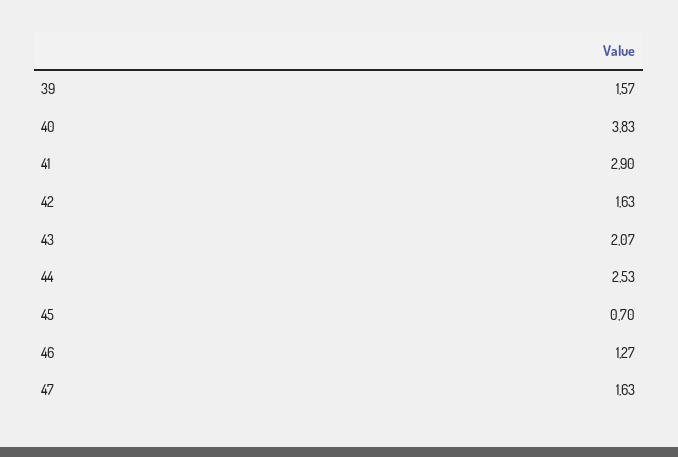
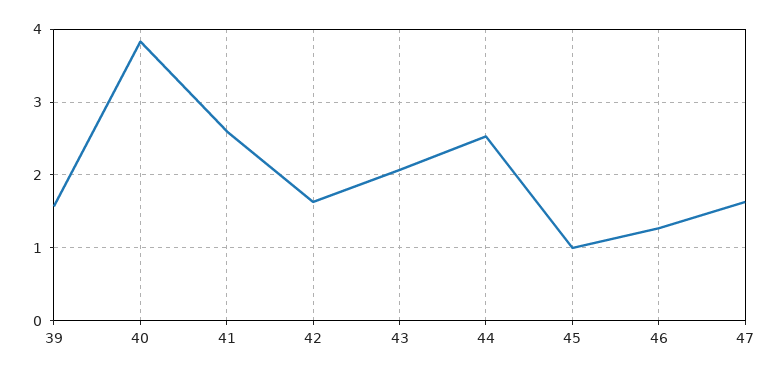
41: 2.9 -> 2.6
45: 0.7 -> 1

